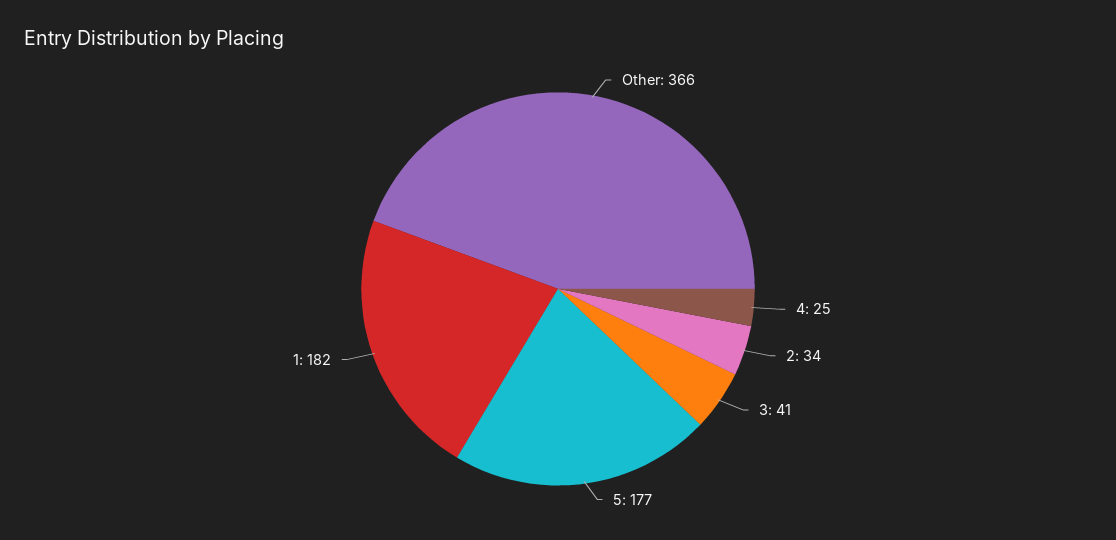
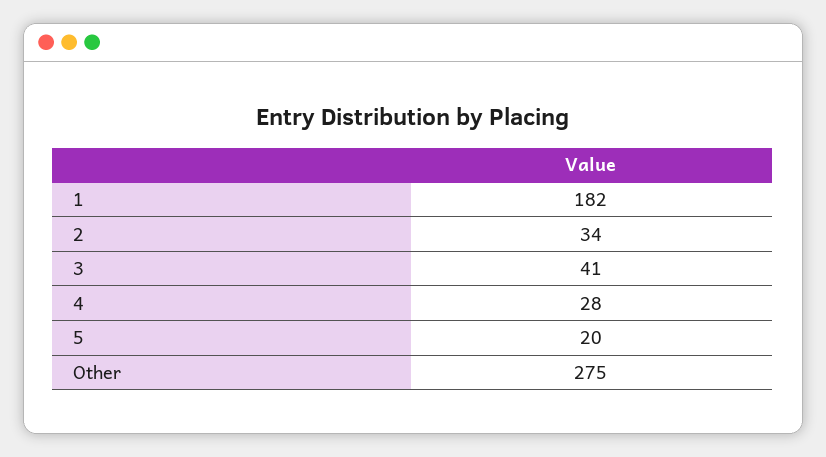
Other: 366 -> 275
4: 25 -> 28
5: 177 -> 20

